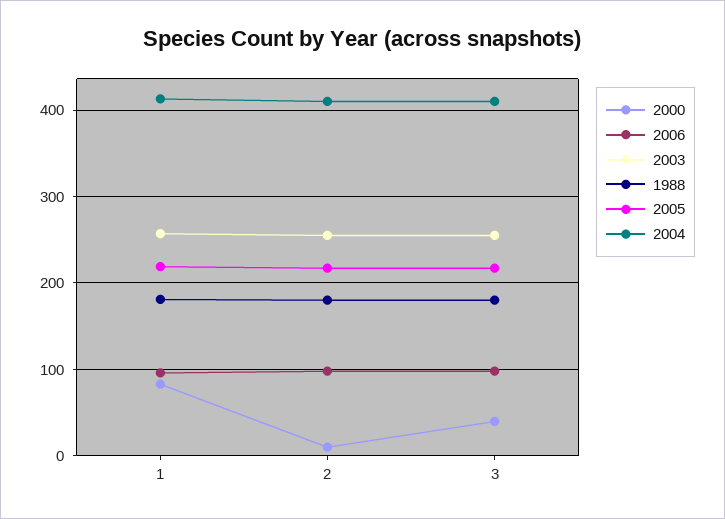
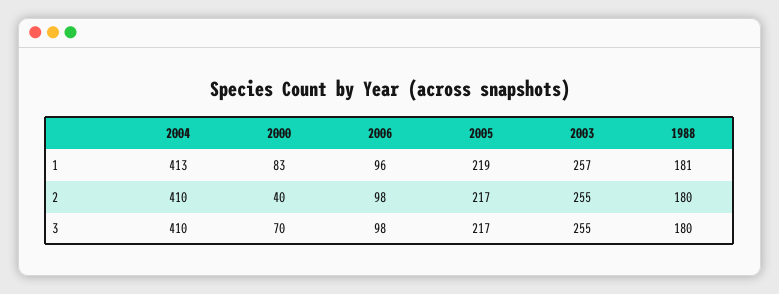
2000, 2: 10 -> 40
2000, 3: 40 -> 70

